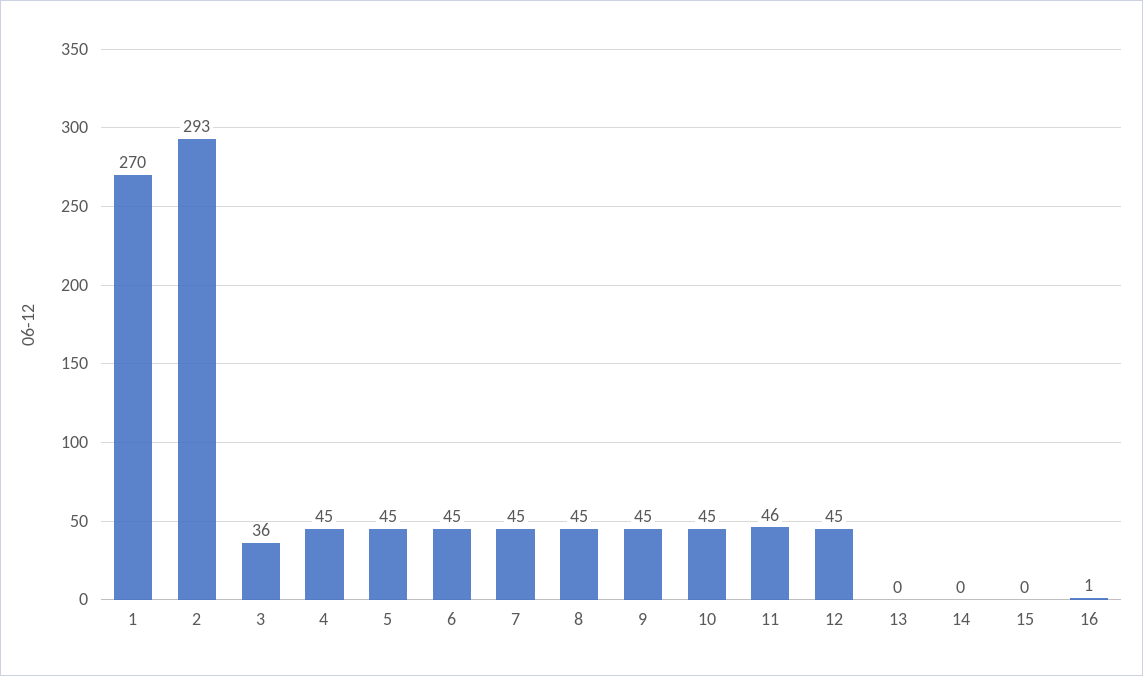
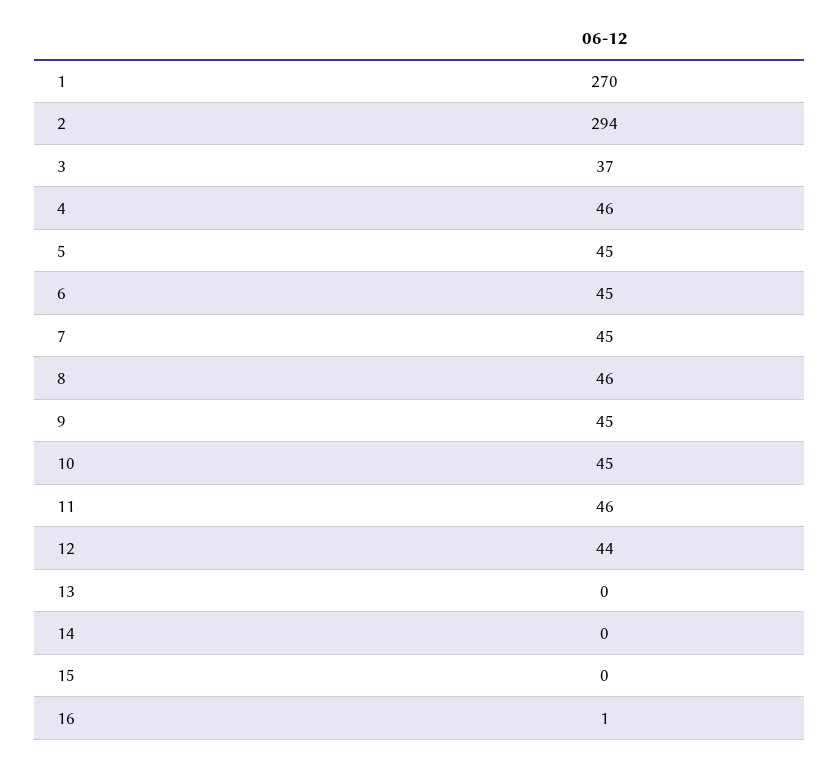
2: 293 -> 294
3: 36 -> 37
4: 45 -> 46
8: 45 -> 46
12: 45 -> 44

